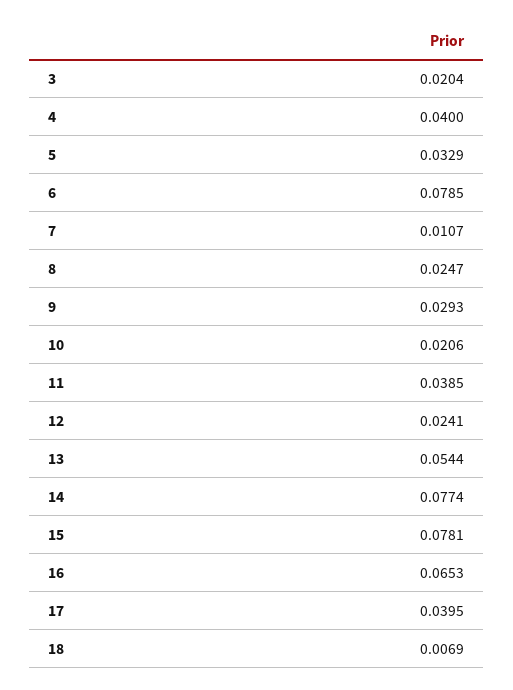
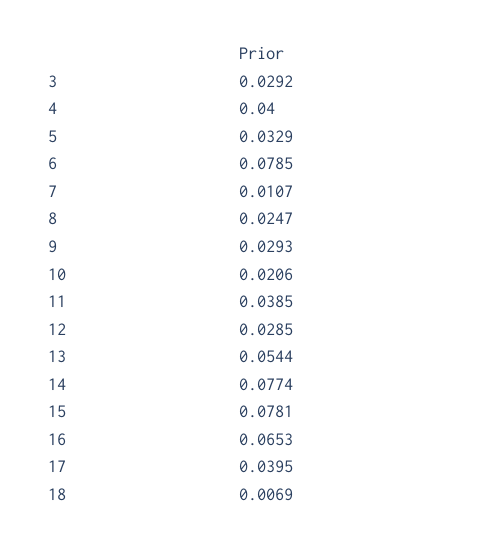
3: 0.0204 -> 0.0292
12: 0.0241 -> 0.0285

